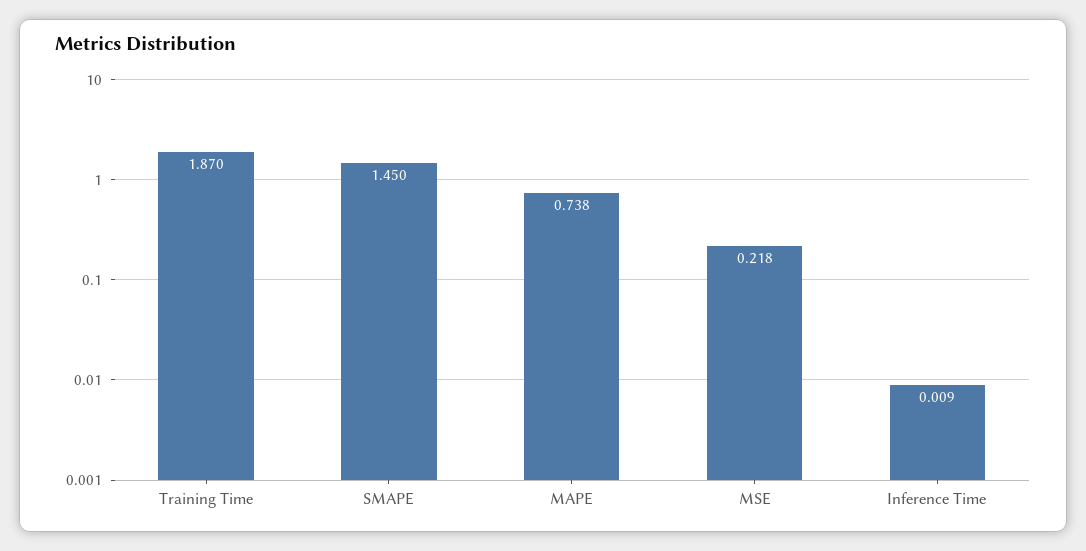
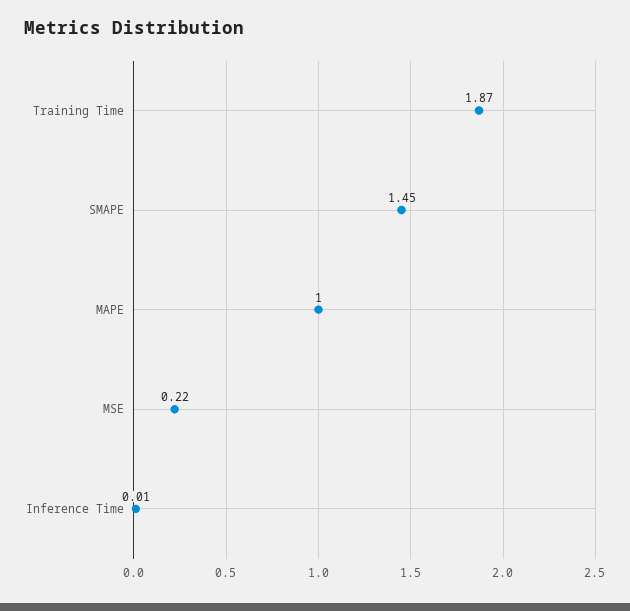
MAPE: 0.738 -> 1

